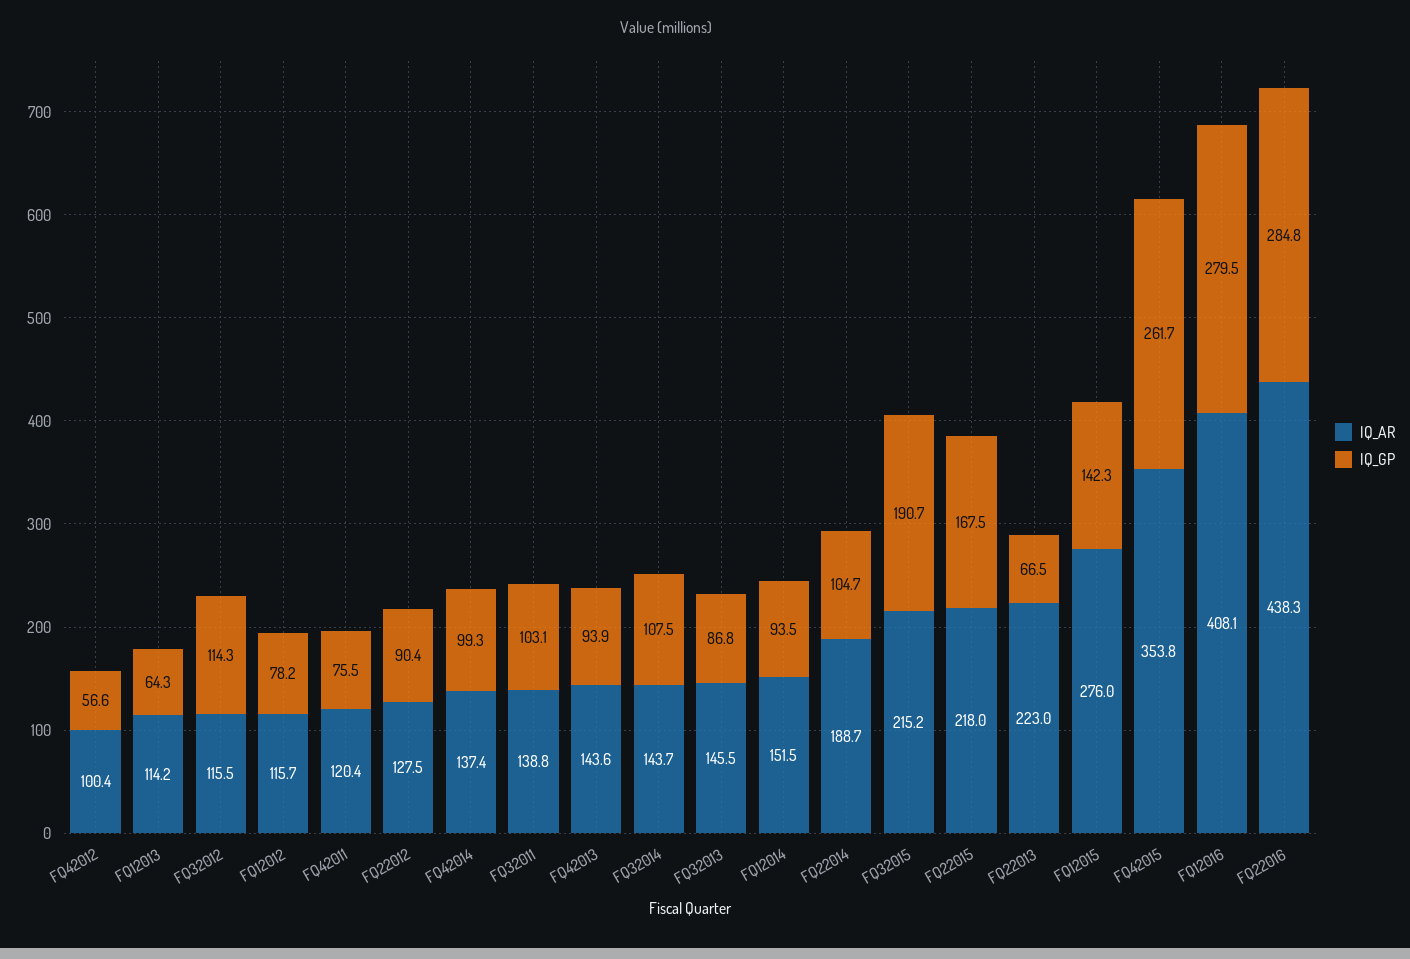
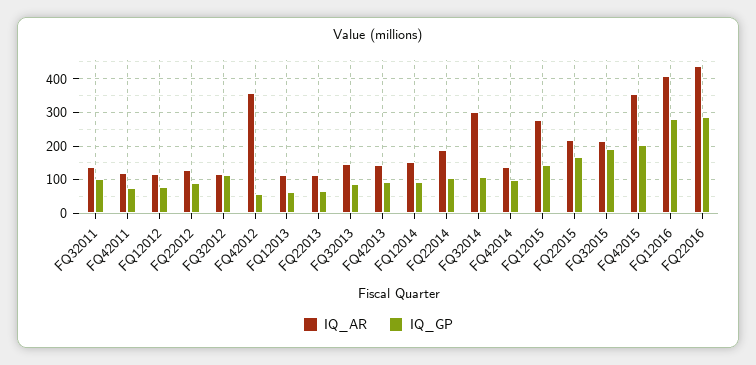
IQ_AR, FQ42012: 100.4 -> 360
IQ_AR, FQ32014: 143.7 -> 300
IQ_AR, FQ22013: 223 -> 120
IQ_GP, FQ42015: 261.7 -> 200

